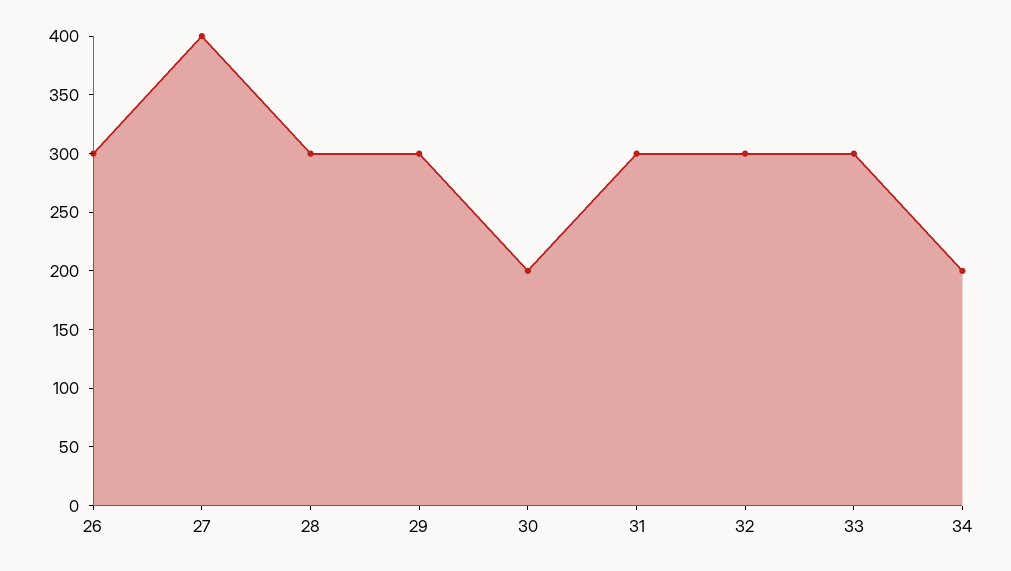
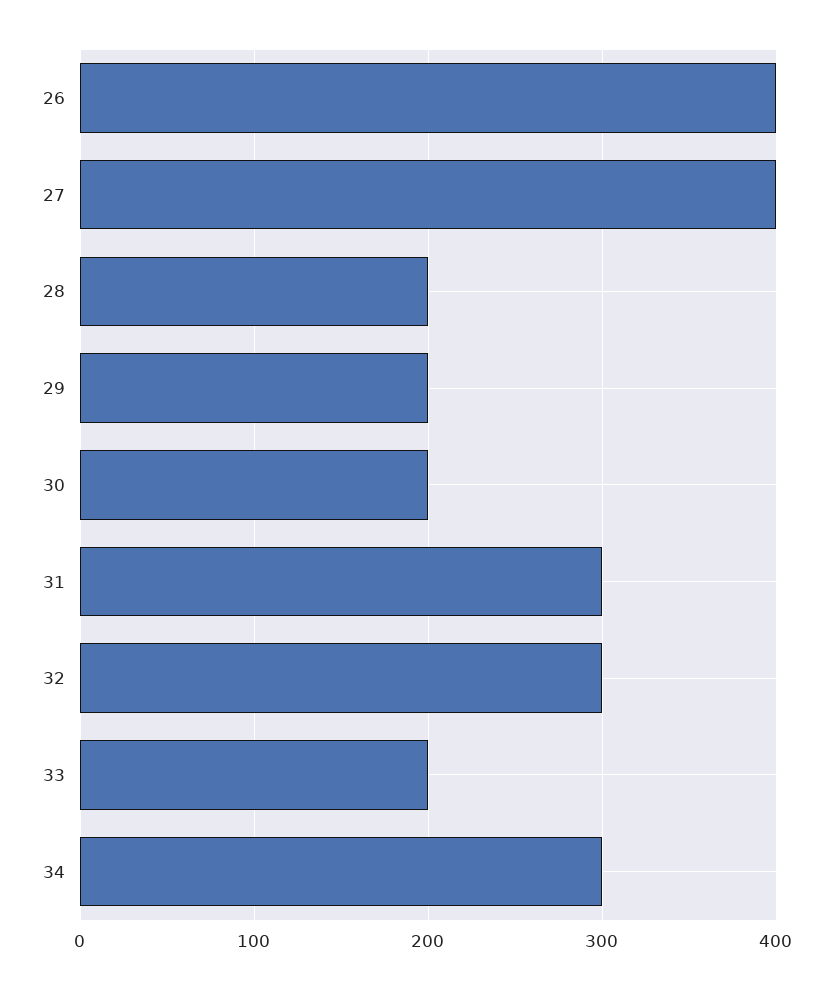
26: 300 -> 400
28: 300 -> 200
29: 300 -> 200
33: 300 -> 200
34: 200 -> 300

